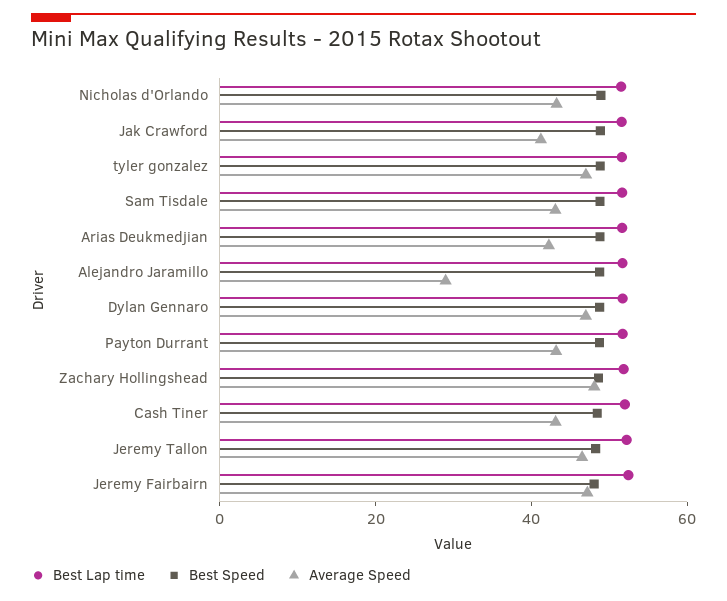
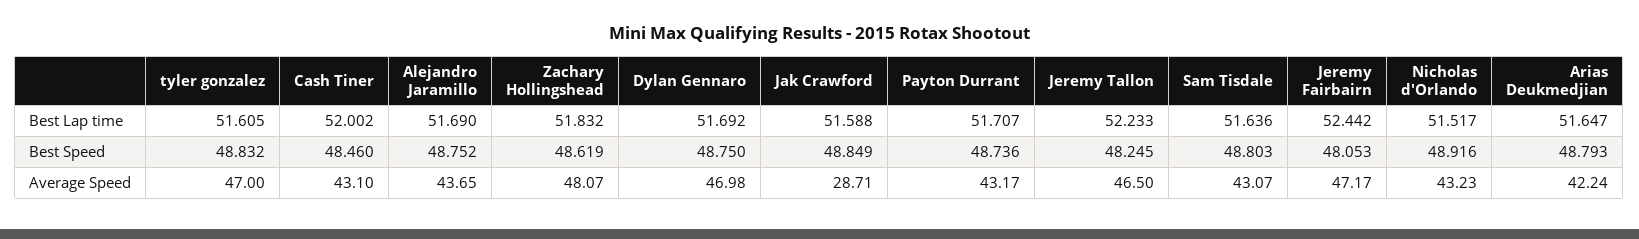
Average Speed, Jak Crawford: 40 -> 28.71
Average Speed, Alejandro Jaramillo: 30 -> 43.65

